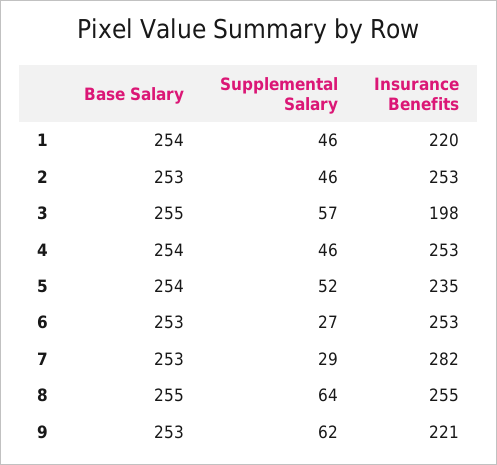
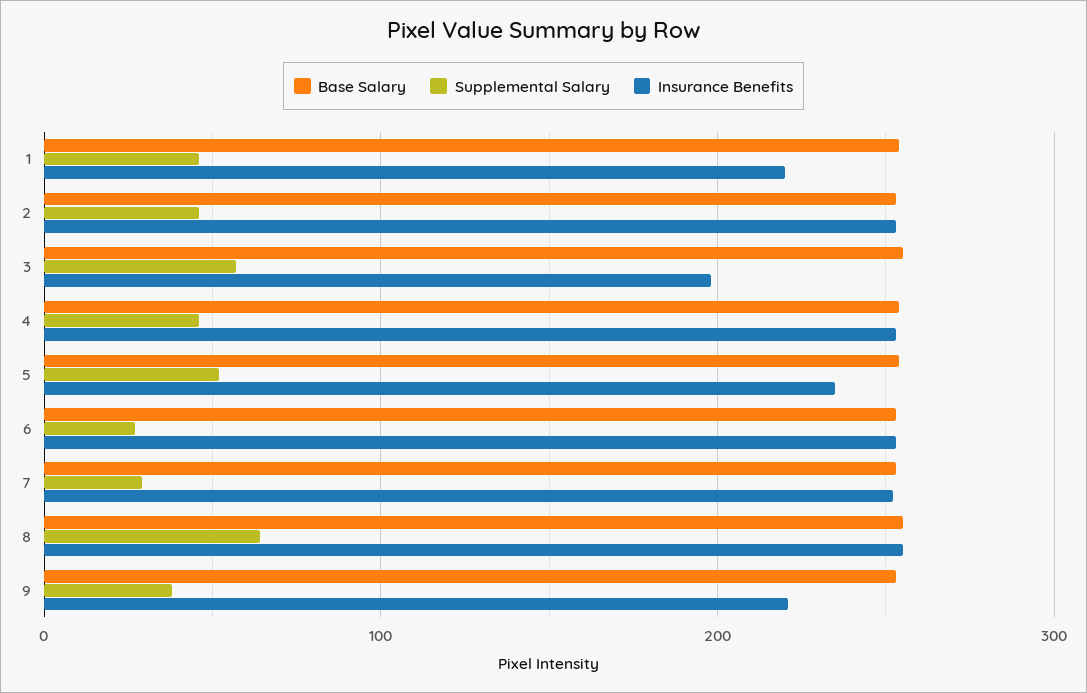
Insurance Benefits, 7: 282 -> 250
Supplemental Salary, 9: 62 -> 40

